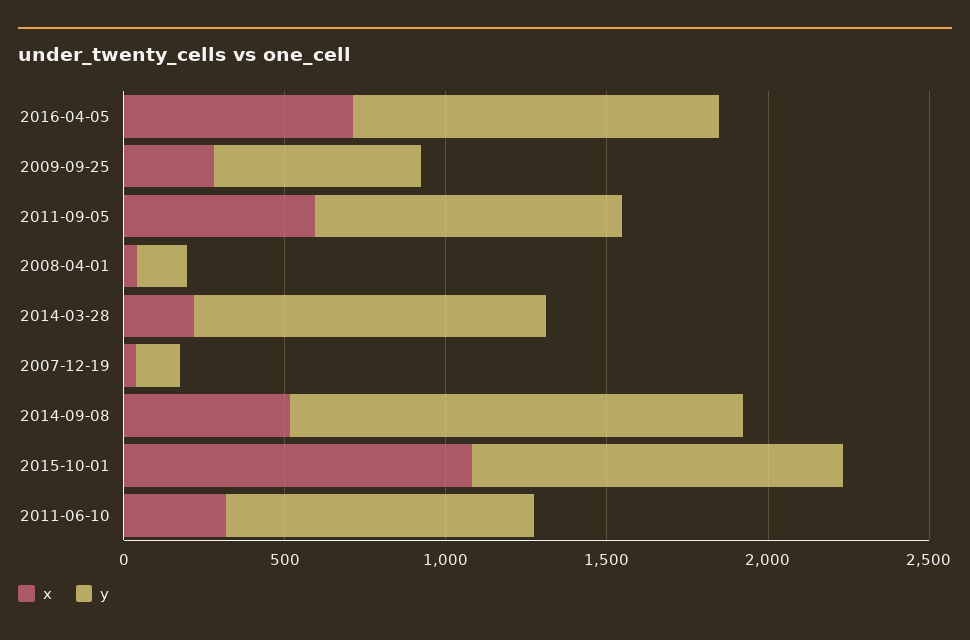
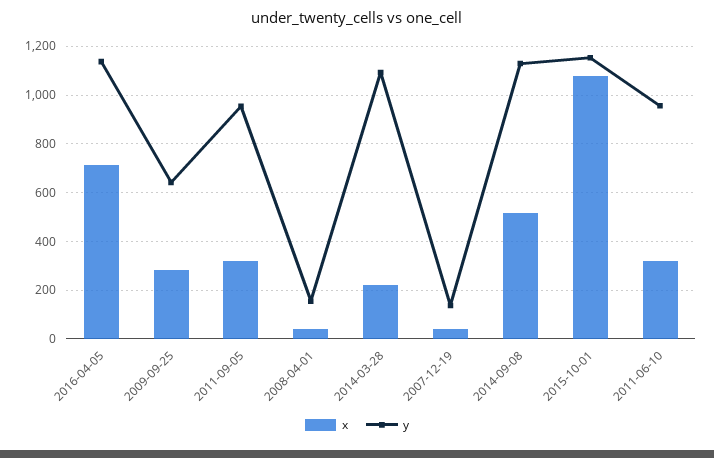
x, 2011-09-05: 600 -> 325
y, 2014-09-08: 1400 -> 1125

